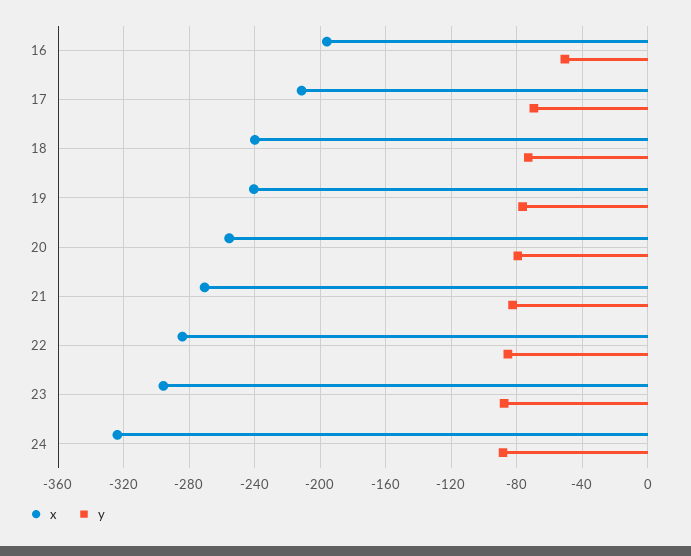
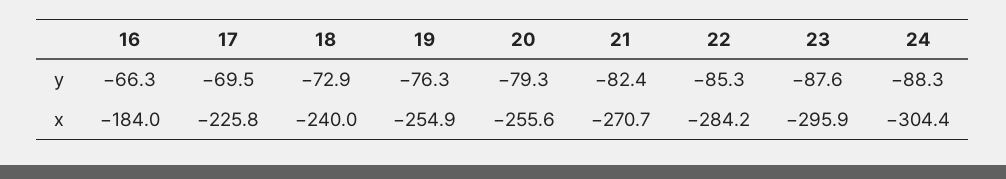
x, 16: -195 -> -184
y, 16: -50 -> -66.3
x, 17: -210 -> -225.8
x, 19: -240 -> -254.9
x, 24: -325 -> -304.4

